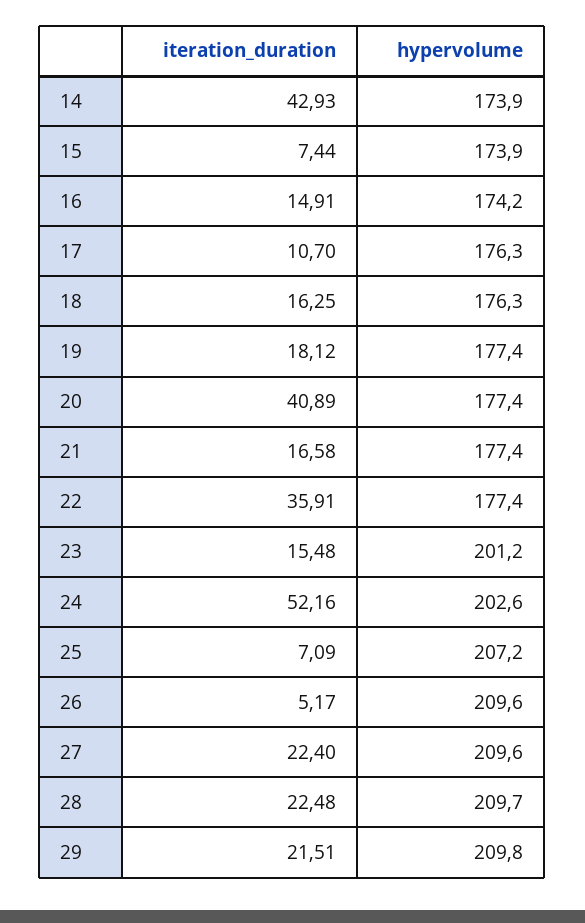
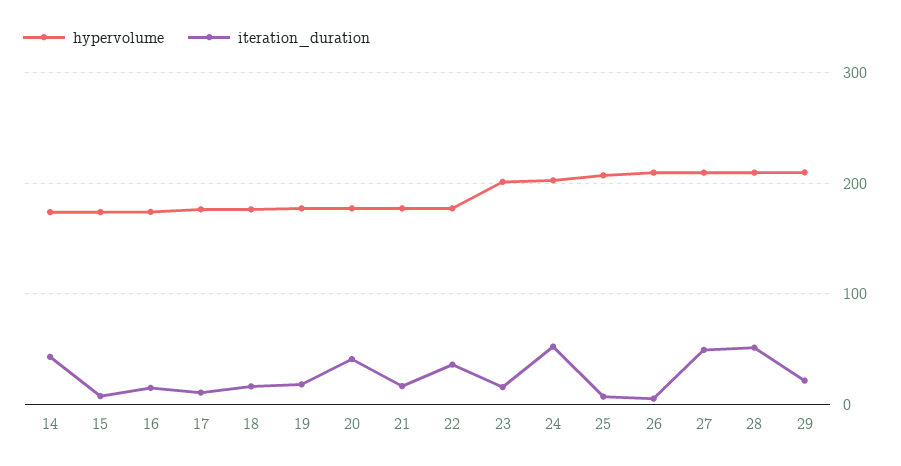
iteration_duration, 27: 22.4 -> 50
iteration_duration, 28: 22.48 -> 50

